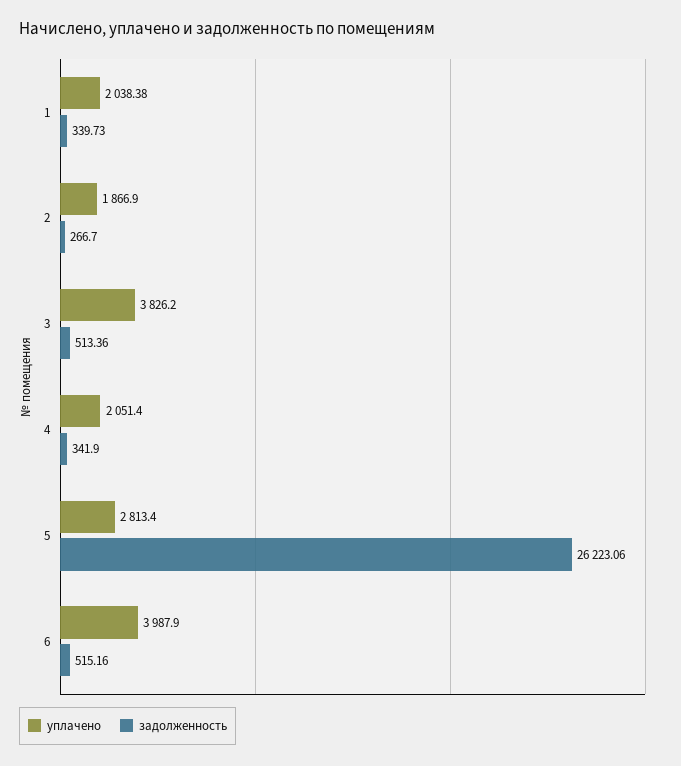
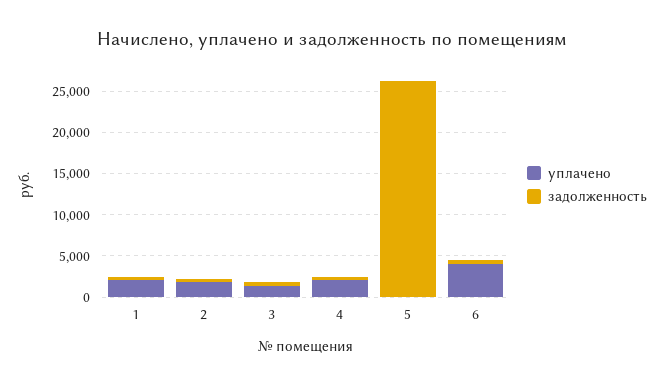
уплачено, 3: 3826.2 -> 1000
уплачено, 5: 2813.4 -> 0

